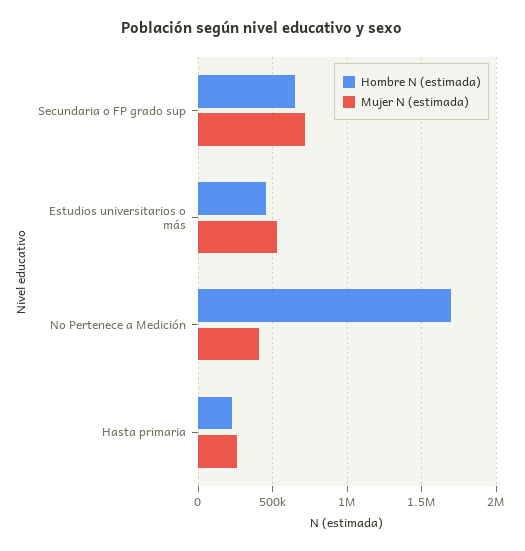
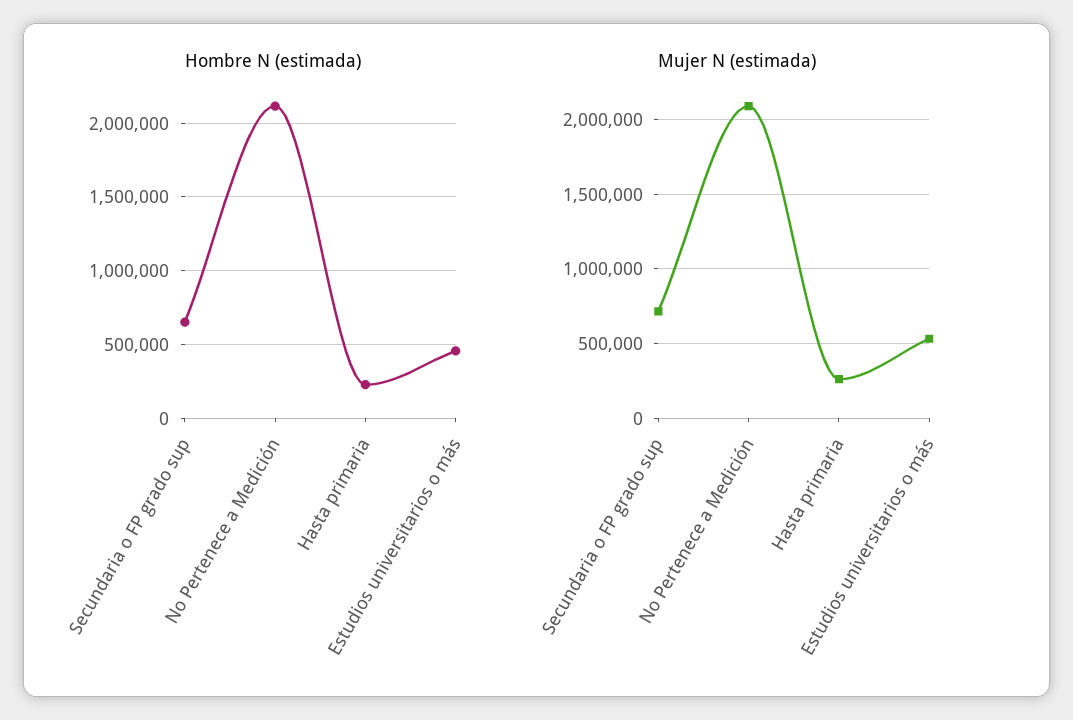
Hombre N (estimada), No Pertenece a Medición: 1700000 -> 2100000
Mujer N (estimada), No Pertenece a Medición: 400000 -> 2100000

